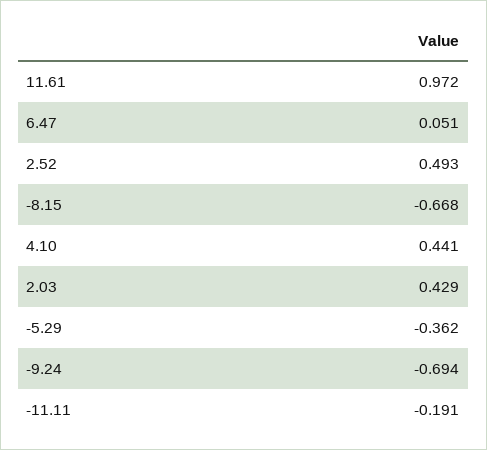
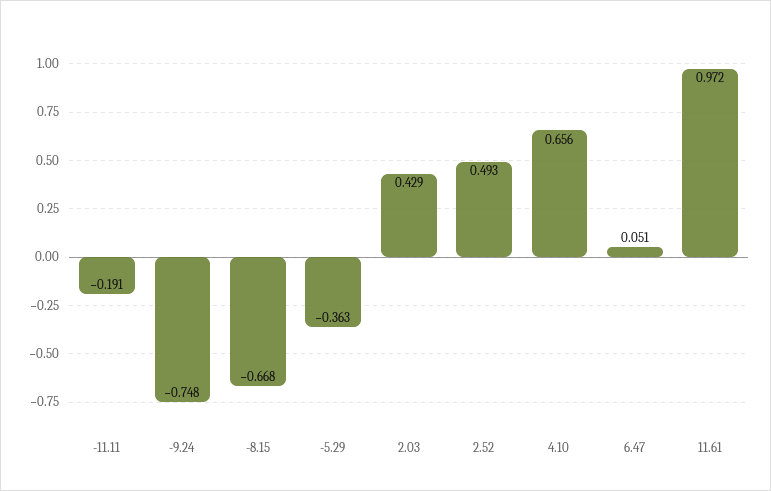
4.10: 0.441 -> 0.656
-5.29: -0.362 -> -0.363
-9.24: -0.694 -> -0.748

